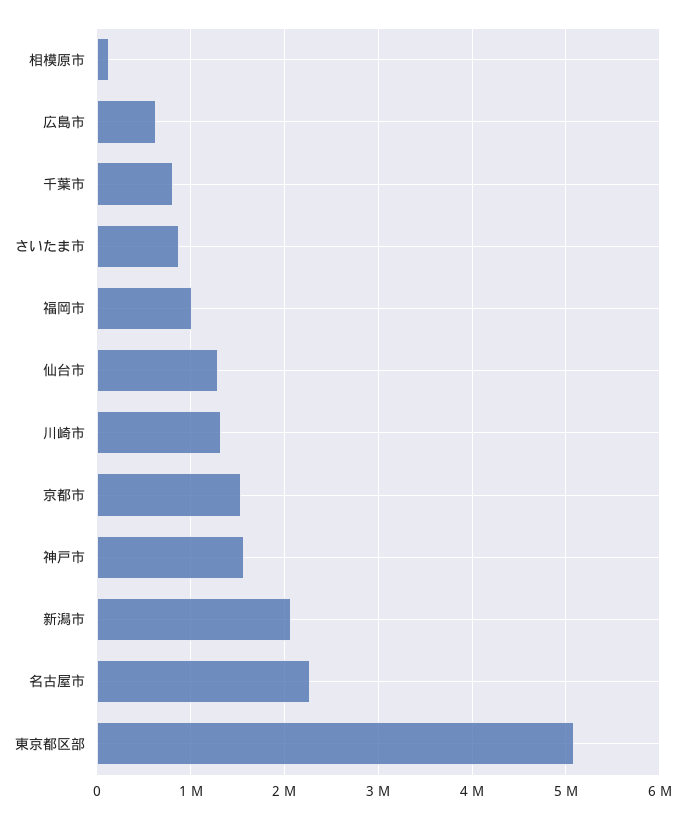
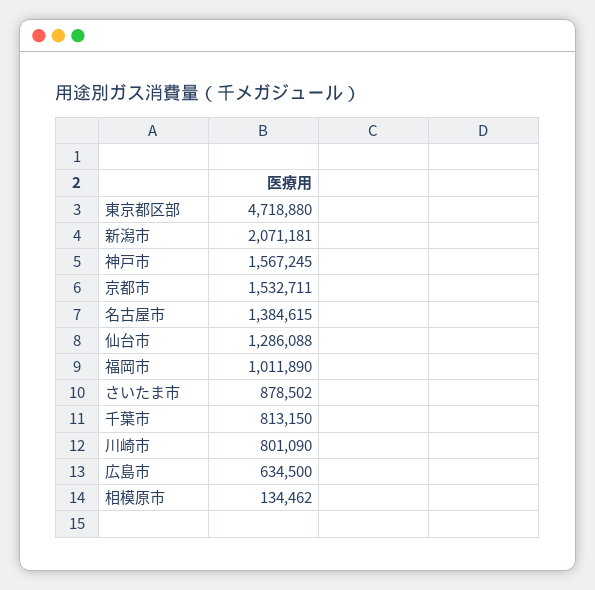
川崎市: 1300000 -> 801090
名古屋市: 2300000 -> 1384615
東京都区部: 5100000 -> 4718880

